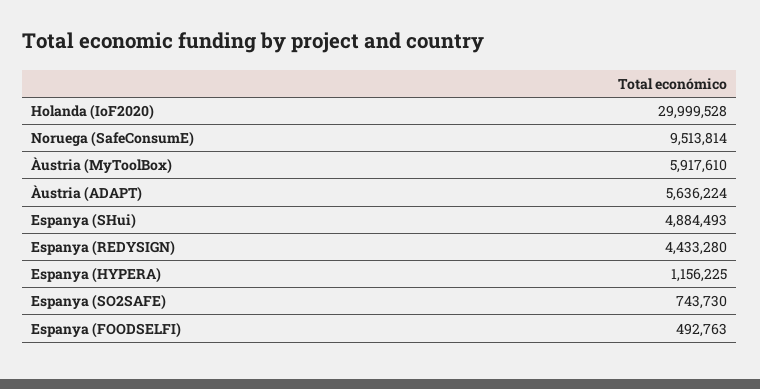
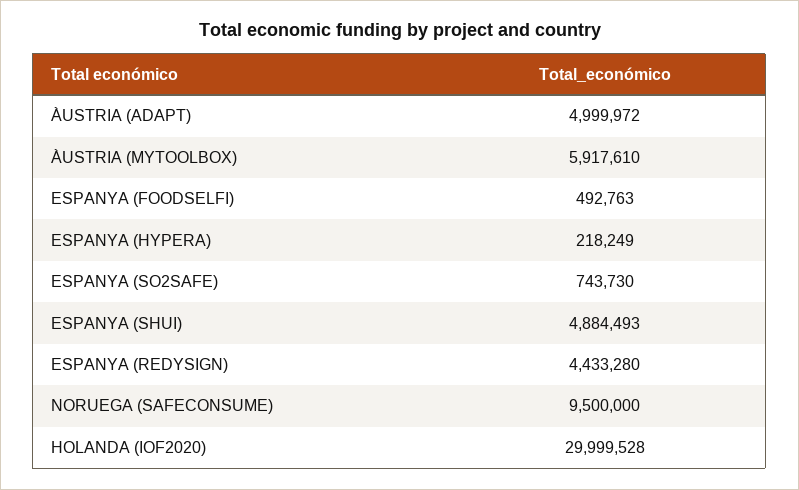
Noruega (SafeConsumE): 9513814 -> 9500000
Àustria (ADAPT): 5636224 -> 4999972
Espanya (HYPERA): 1156225 -> 218249

